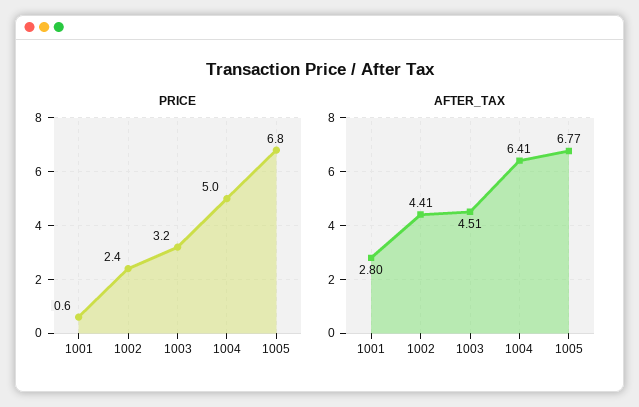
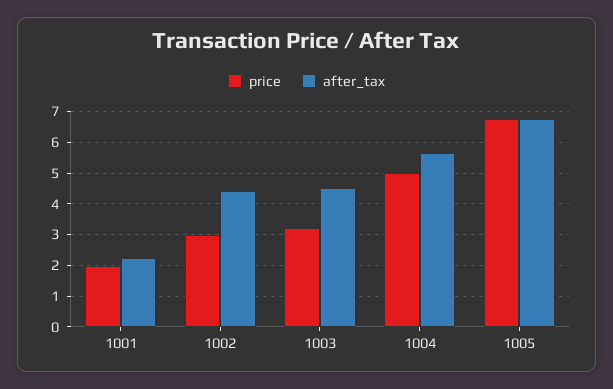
PRICE, 1001: 0.6 -> 2
PRICE, 1002: 2.4 -> 3
AFTER_TAX, 1001: 2.8 -> 2.2
AFTER_TAX, 1004: 6.41 -> 5.6

